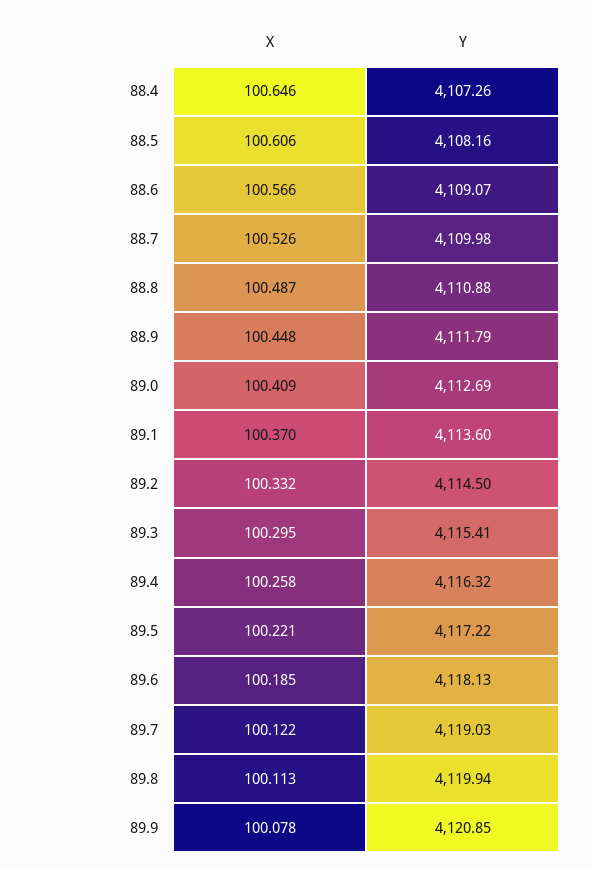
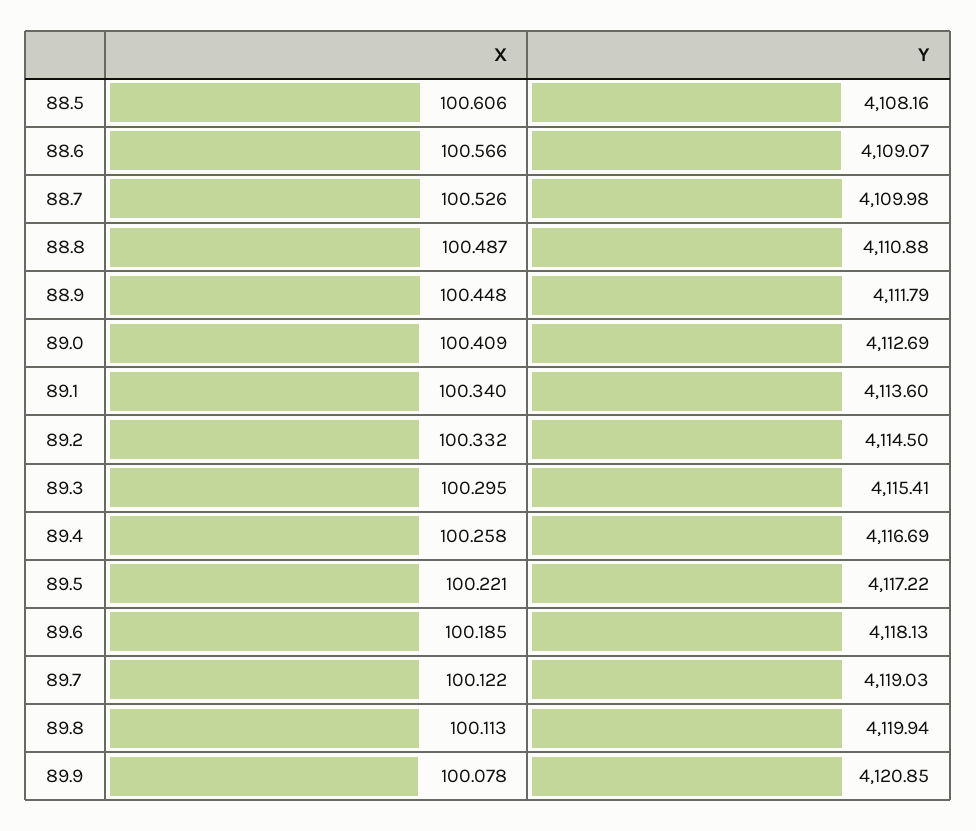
X, 88.4: 100.646 -> none
Y, 88.4: 4107.26 -> none
X, 89.1: 100.37 -> 100.34
Y, 89.4: 4116.32 -> 4116.69

